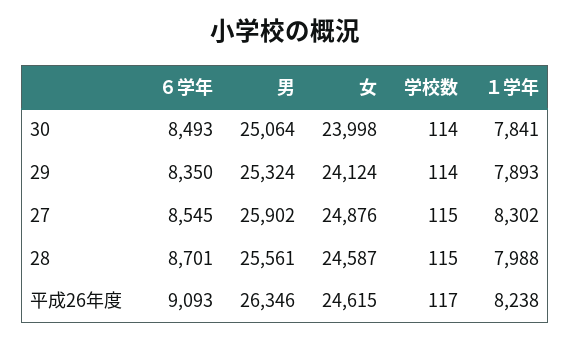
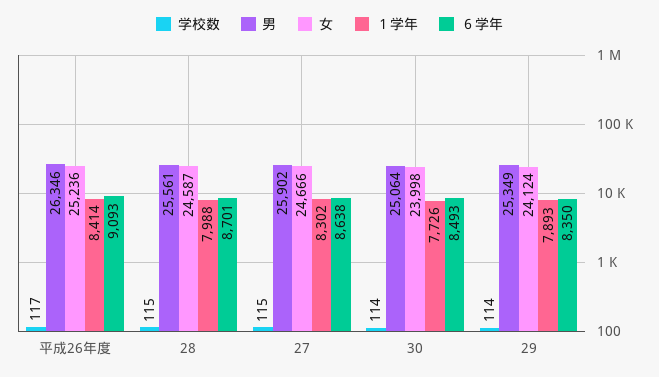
１学年, 30: 7841 -> 7726
男, 29: 25324 -> 25349
６学年, 27: 8545 -> 8638
女, 27: 24876 -> 24666
女, 平成26年度: 24615 -> 25236
１学年, 平成26年度: 8238 -> 8414

